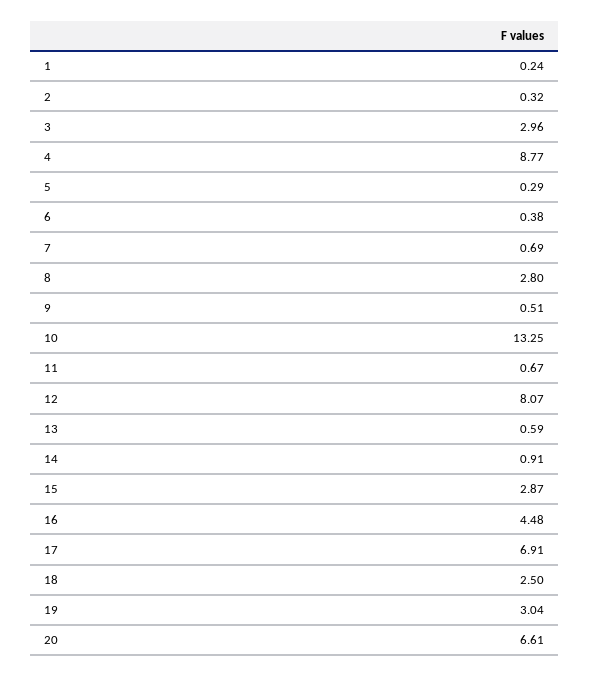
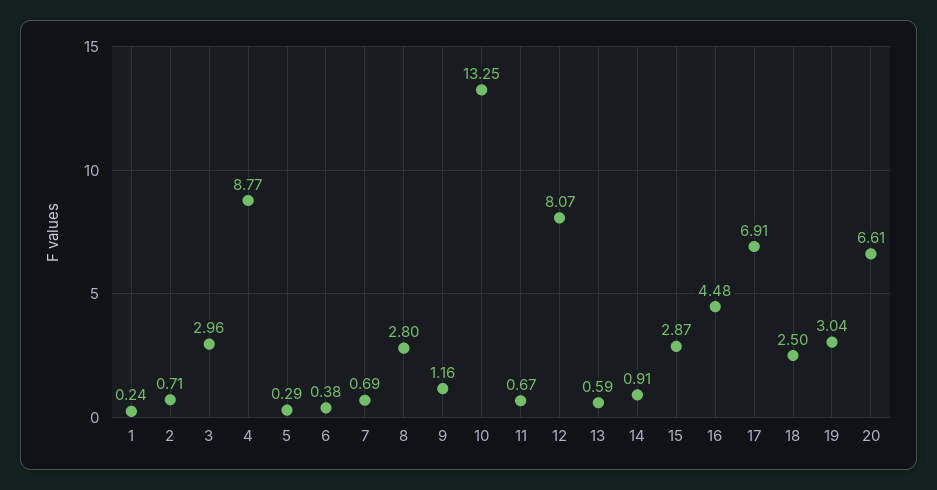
2: 0.32 -> 0.71
9: 0.51 -> 1.16

